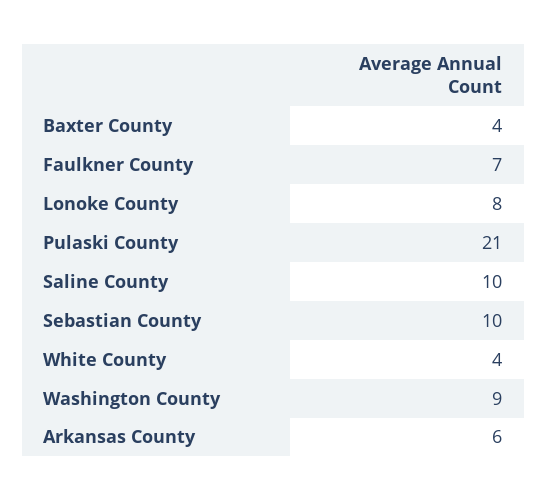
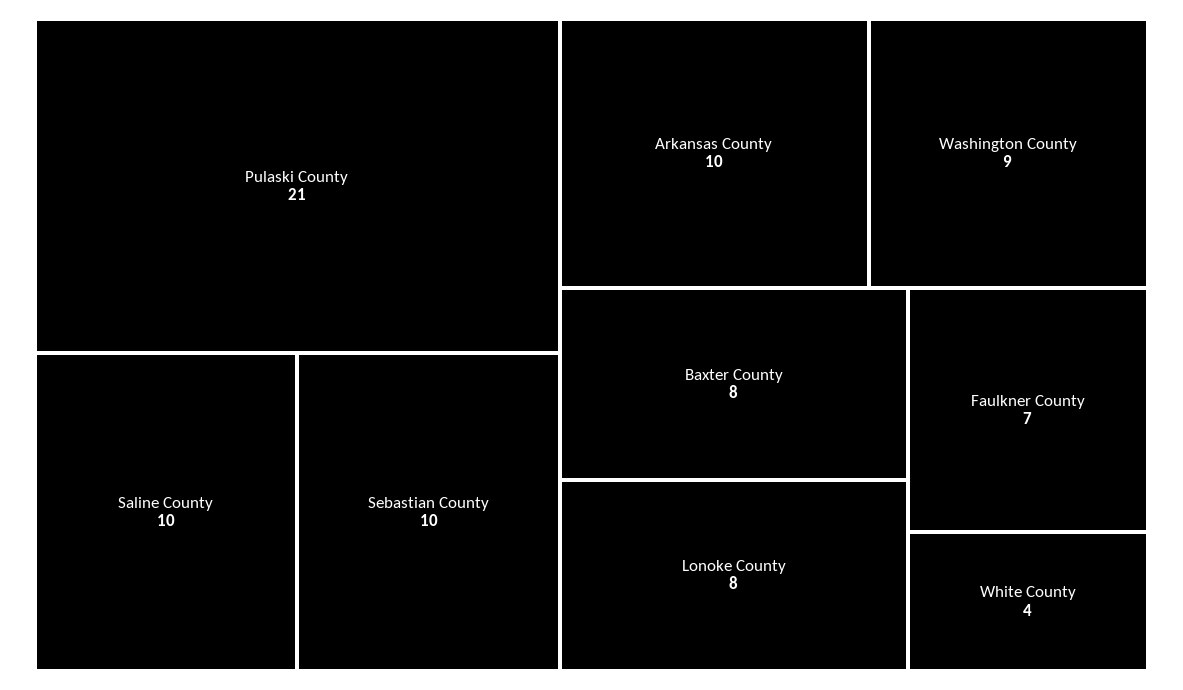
Baxter County: 4 -> 8
Arkansas County: 6 -> 10

